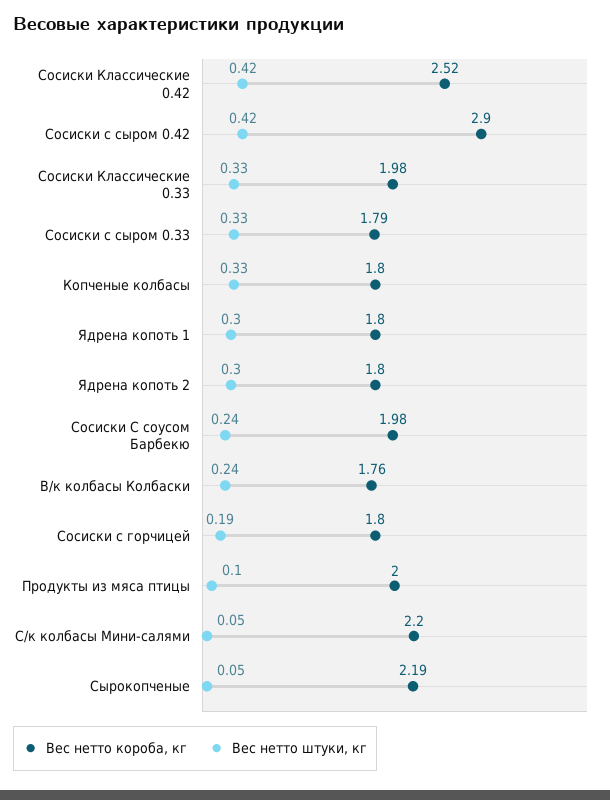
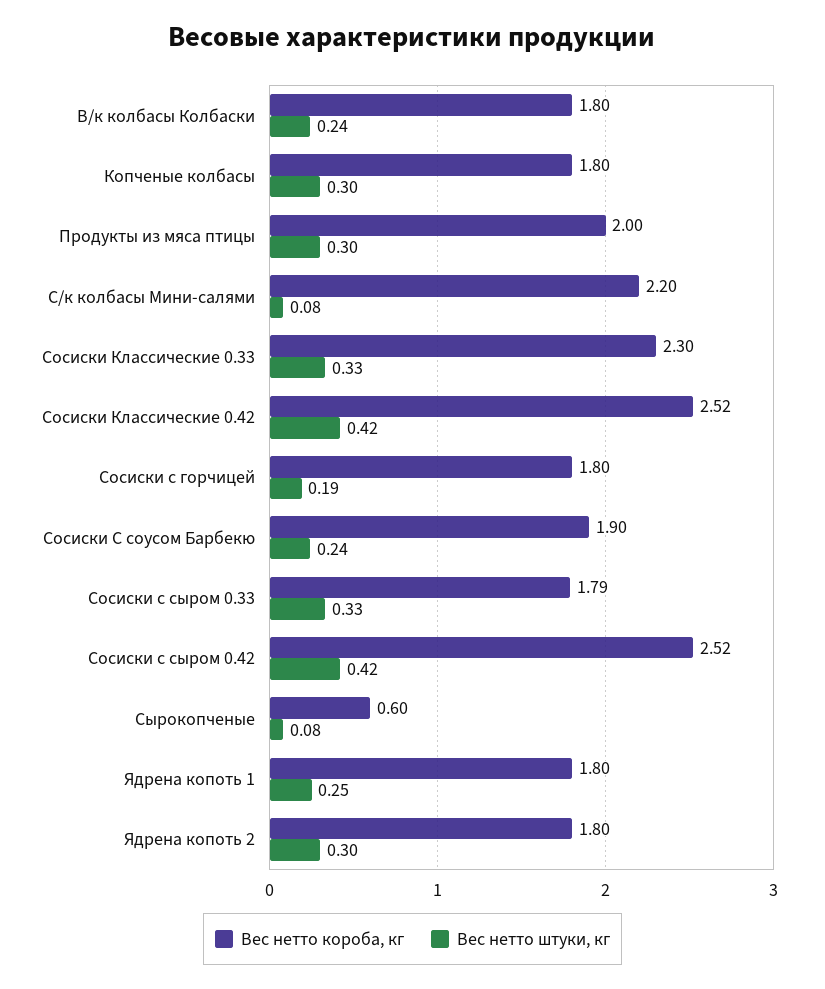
Вес нетто короба, кг, Сосиски с сыром 0.42: 2.9 -> 2.52
Вес нетто короба, кг, Сосиски Классические 0.33: 1.98 -> 2.3
Вес нетто штуки, кг, Копченые колбасы: 0.33 -> 0.3
Вес нетто штуки, кг, Ядрена копоть 1: 0.3 -> 0.25
Вес нетто короба, кг, Сосиски С соусом Барбекю: 1.98 -> 1.9
Вес нетто короба, кг, В/к колбасы Колбаски: 1.76 -> 1.8
Вес нетто штуки, кг, Продукты из мяса птицы: 0.1 -> 0.3
Вес нетто штуки, кг, С/к колбасы Мини-салями: 0.05 -> 0.08
Вес нетто короба, кг, Сырокопченые: 2.19 -> 0.6
Вес нетто штуки, кг, Сырокопченые: 0.05 -> 0.08

